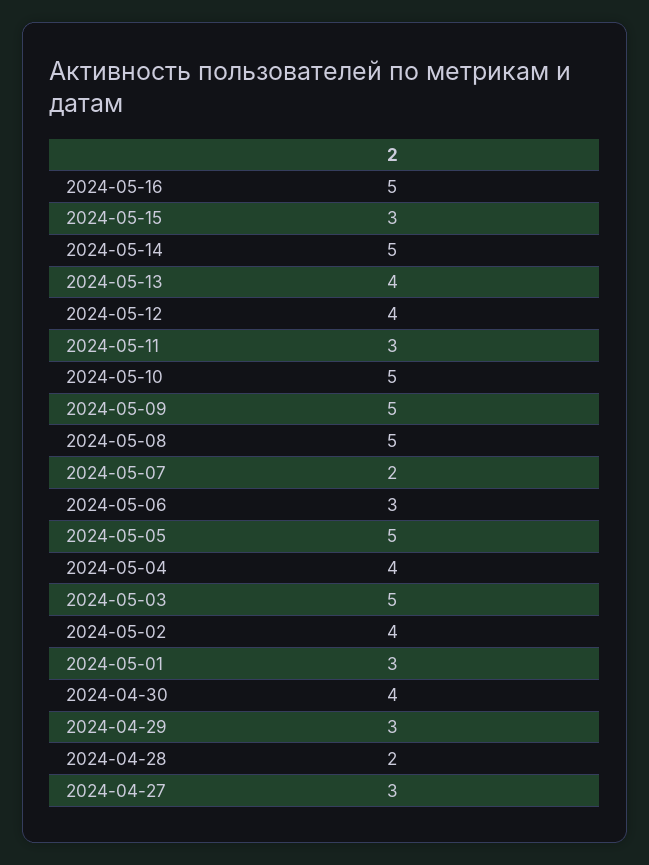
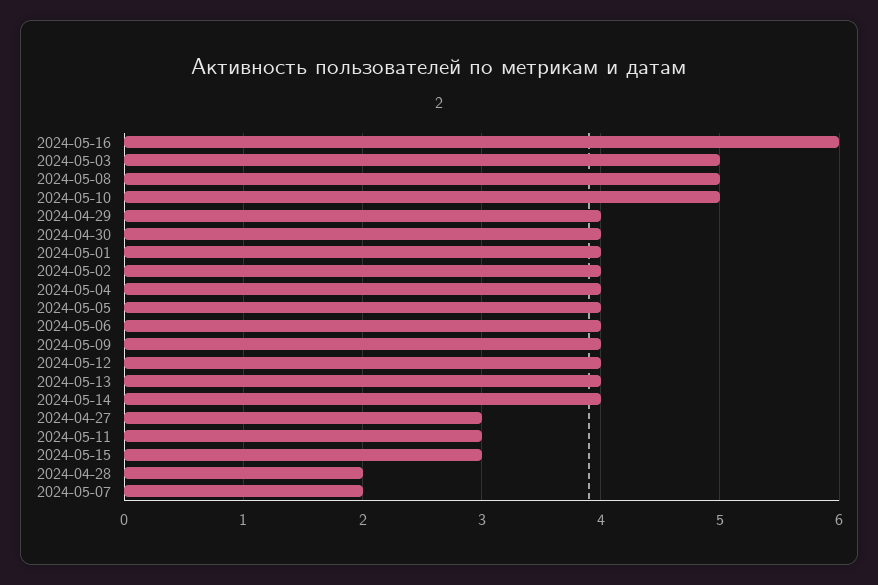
2024-05-16: 5 -> 6
2024-05-14: 5 -> 4
2024-05-09: 5 -> 4
2024-05-06: 3 -> 4
2024-05-05: 5 -> 4
2024-05-01: 3 -> 4
2024-04-29: 3 -> 4

